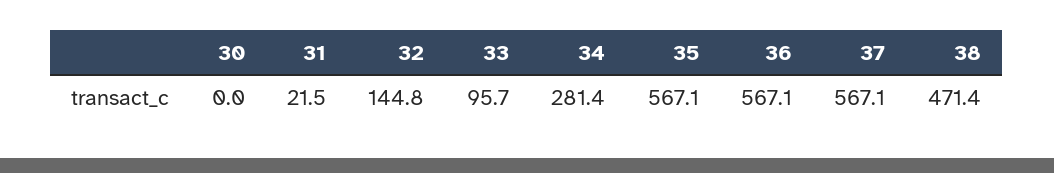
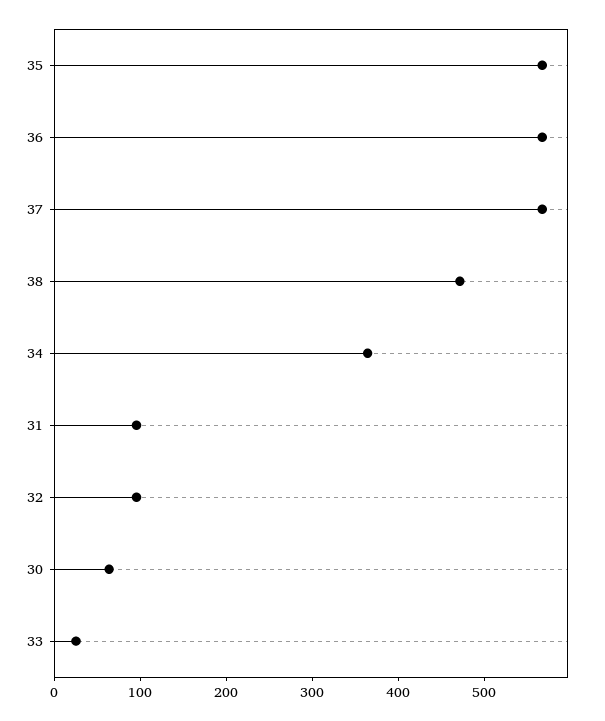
30: 0 -> 60
31: 21.5 -> 100
32: 144.8 -> 100
33: 95.7 -> 20
34: 281.4 -> 360

